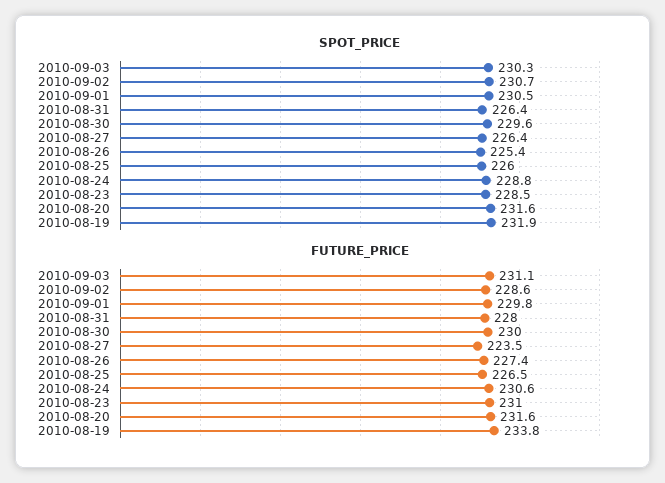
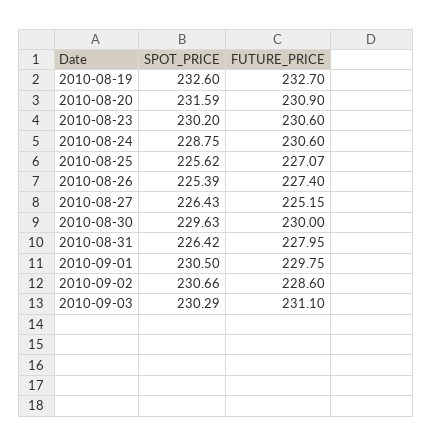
SPOT_PRICE, 2010-08-25: 226 -> 225.62
SPOT_PRICE, 2010-08-23: 228.5 -> 230.2
SPOT_PRICE, 2010-08-19: 231.9 -> 232.6
FUTURE_PRICE, 2010-08-27: 223.5 -> 225.15
FUTURE_PRICE, 2010-08-25: 226.5 -> 227.07
FUTURE_PRICE, 2010-08-23: 231 -> 230.6
FUTURE_PRICE, 2010-08-20: 231.6 -> 230.9
FUTURE_PRICE, 2010-08-19: 233.8 -> 232.7

